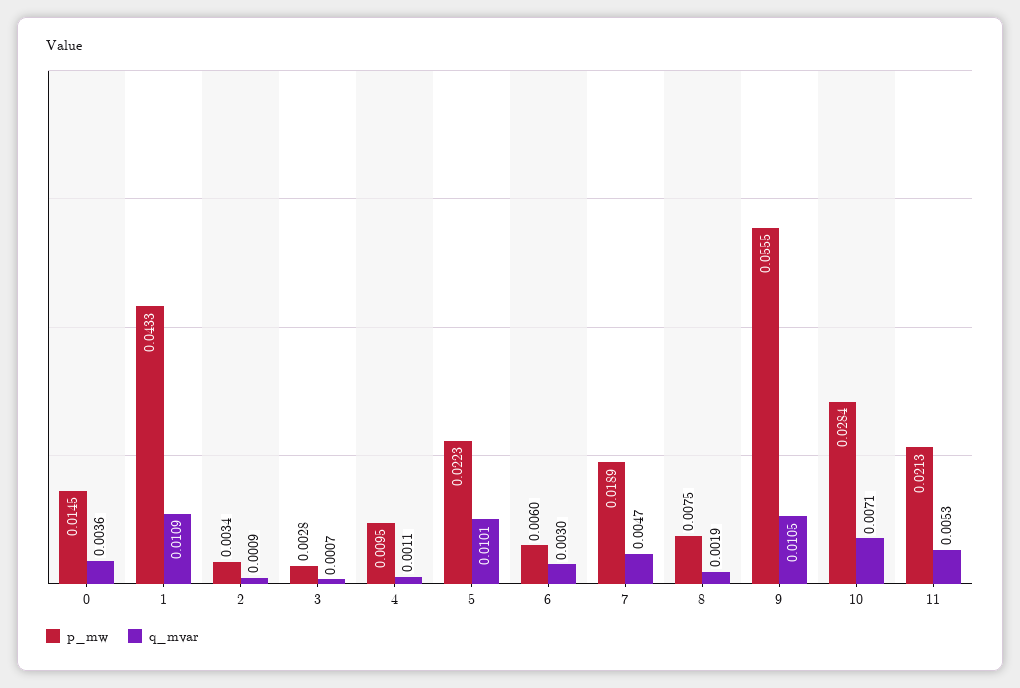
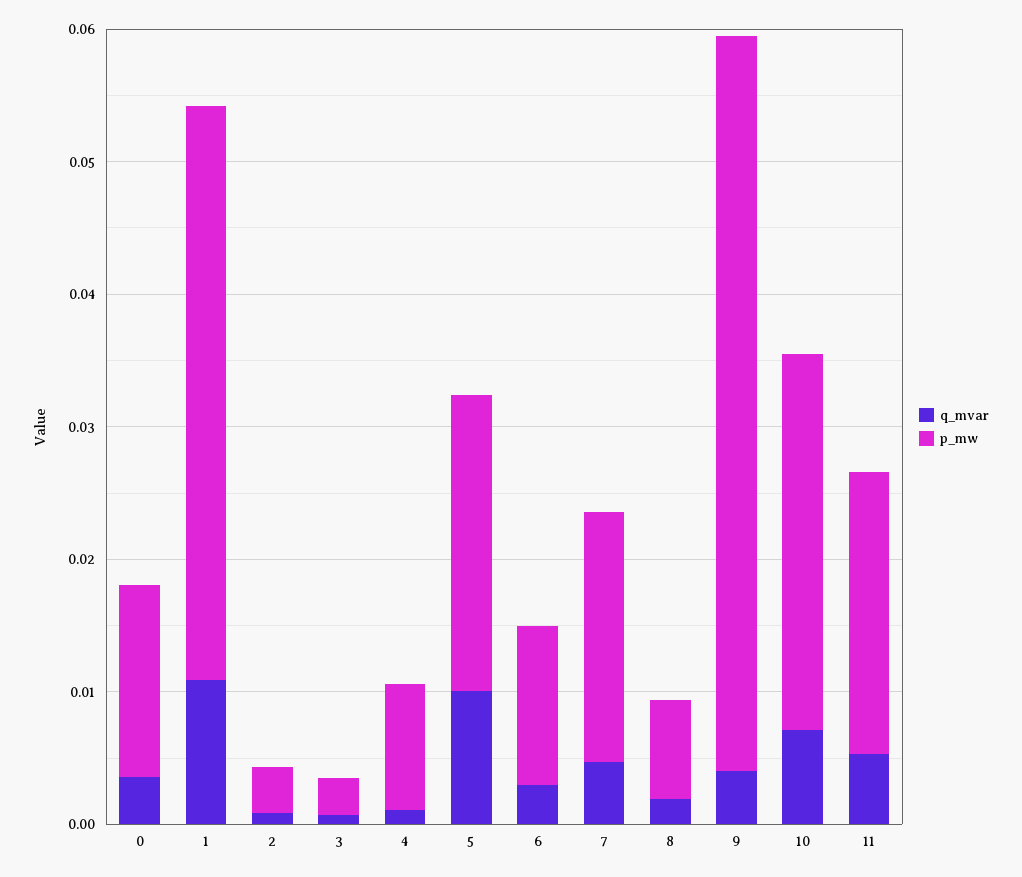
p_mw, 6: 0.006 -> 0.012
q_mvar, 9: 0.0105 -> 0.004

